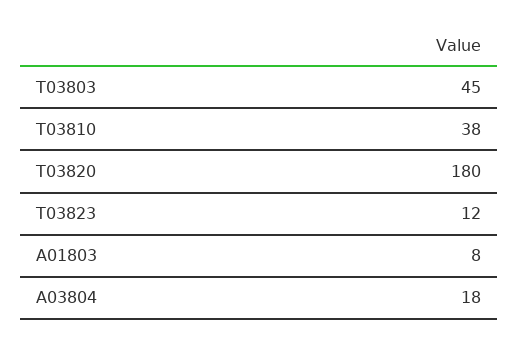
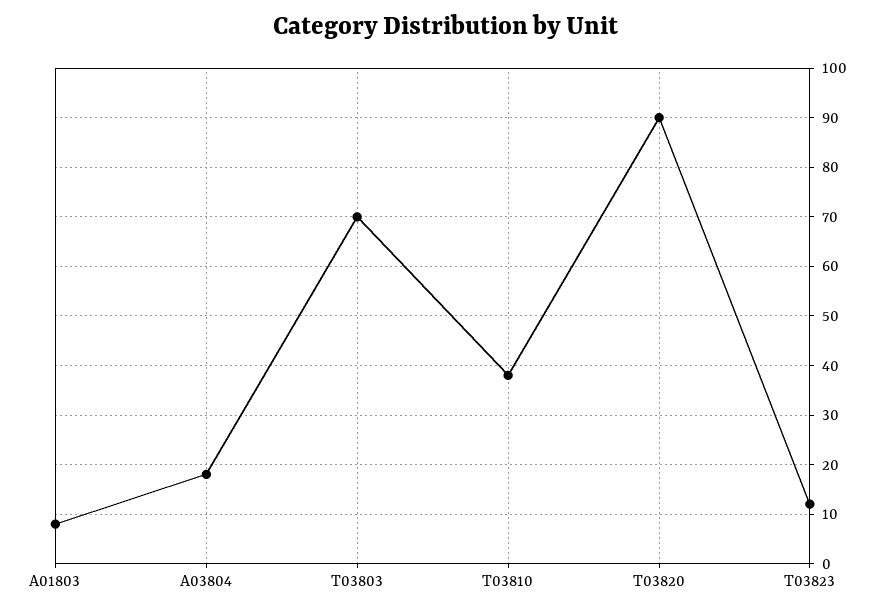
T03803: 45 -> 70
T03820: 180 -> 90

